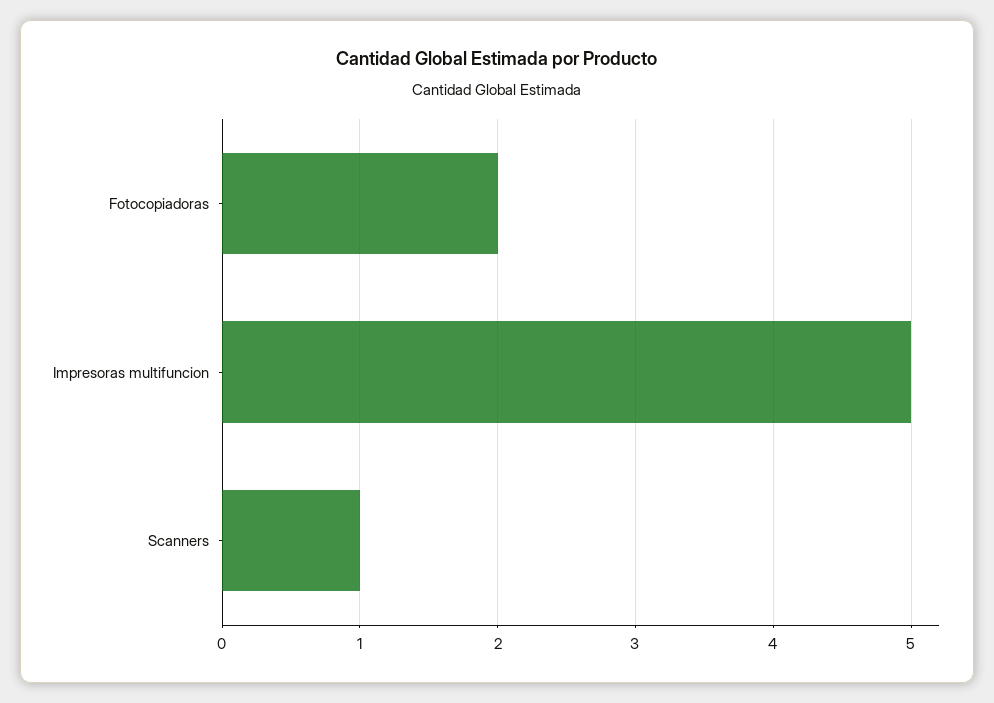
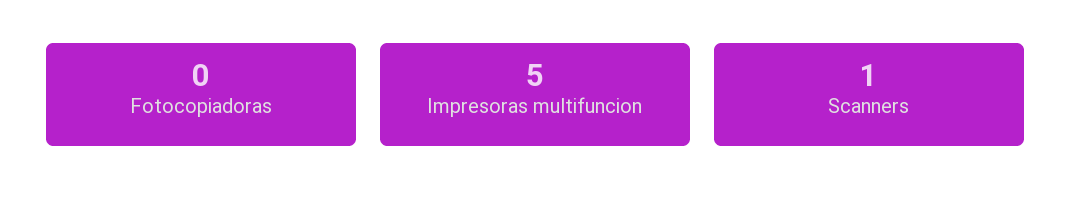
Fotocopiadoras: 2 -> 0

